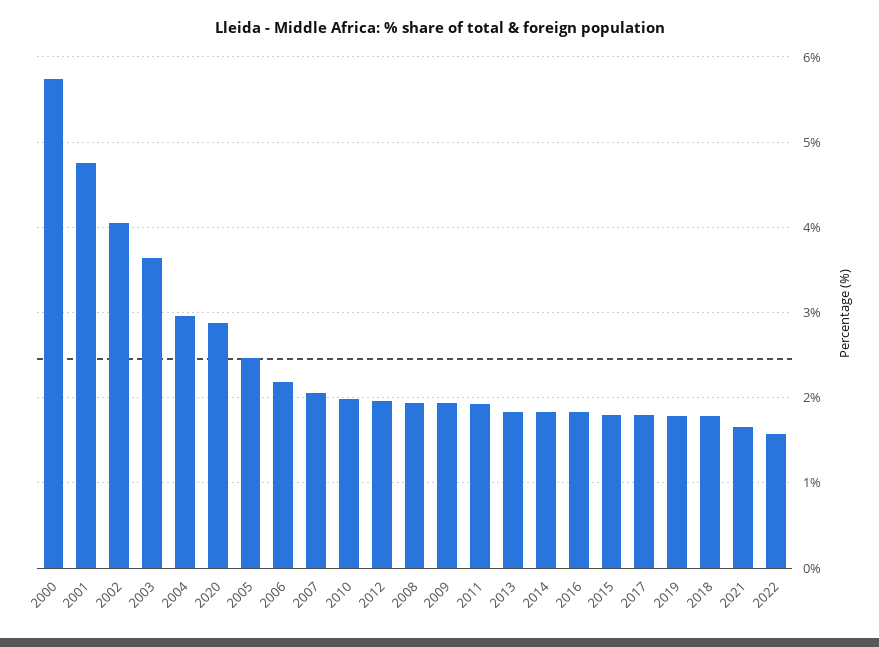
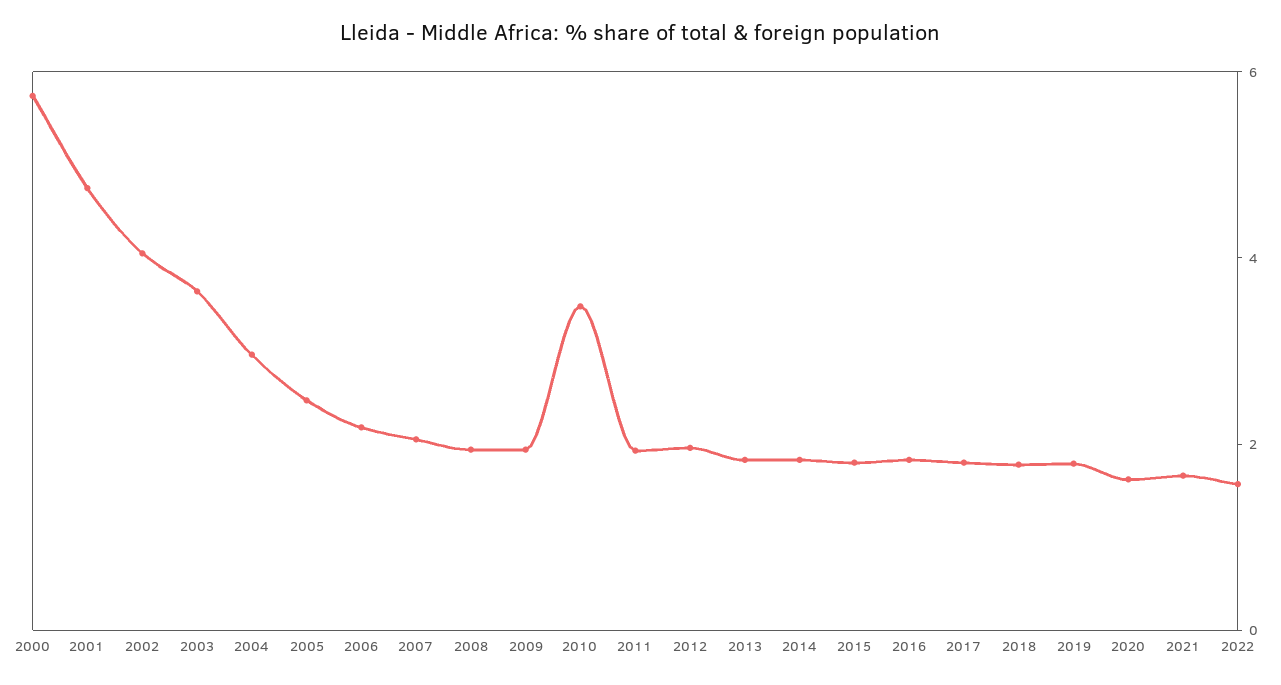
2020: 2.9 -> 1.5
2010: 2 -> 3.5

